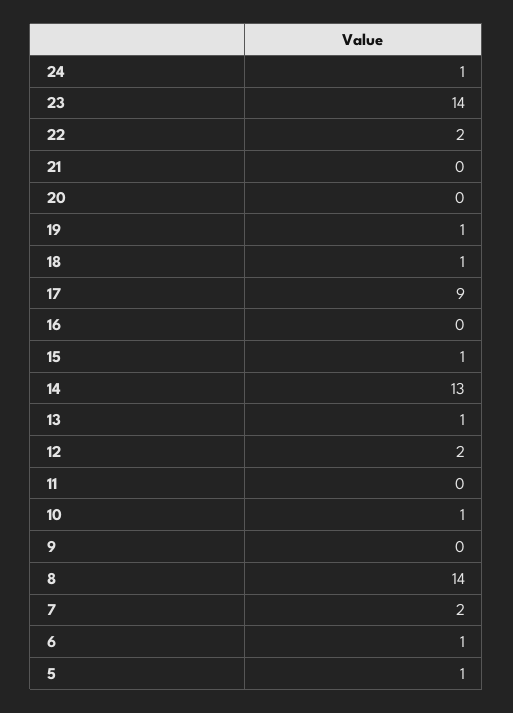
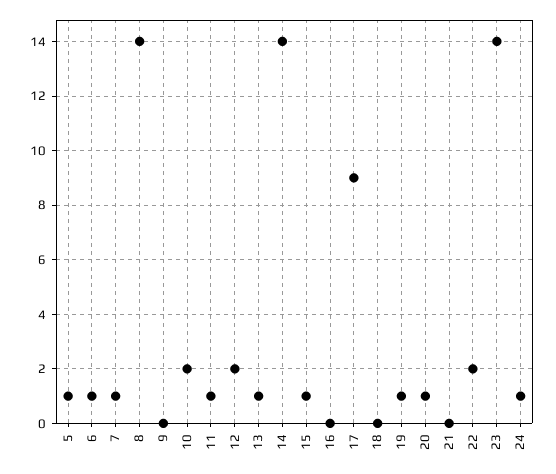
20: 0 -> 1
18: 1 -> 0
14: 13 -> 14
11: 0 -> 1
10: 1 -> 2
7: 2 -> 1

